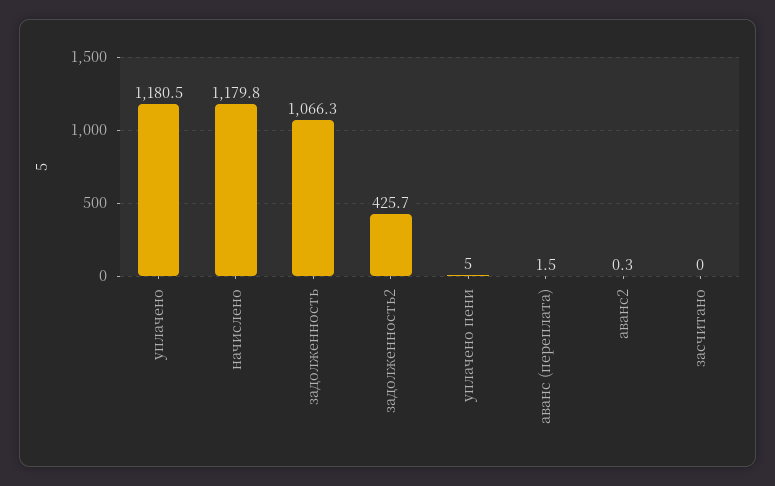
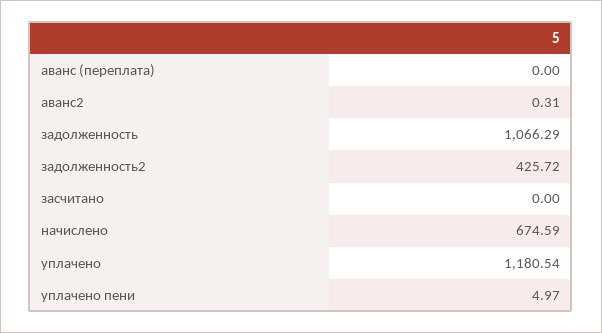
начислено: 1179.8 -> 674.59
аванс (переплата): 1.5 -> 0

